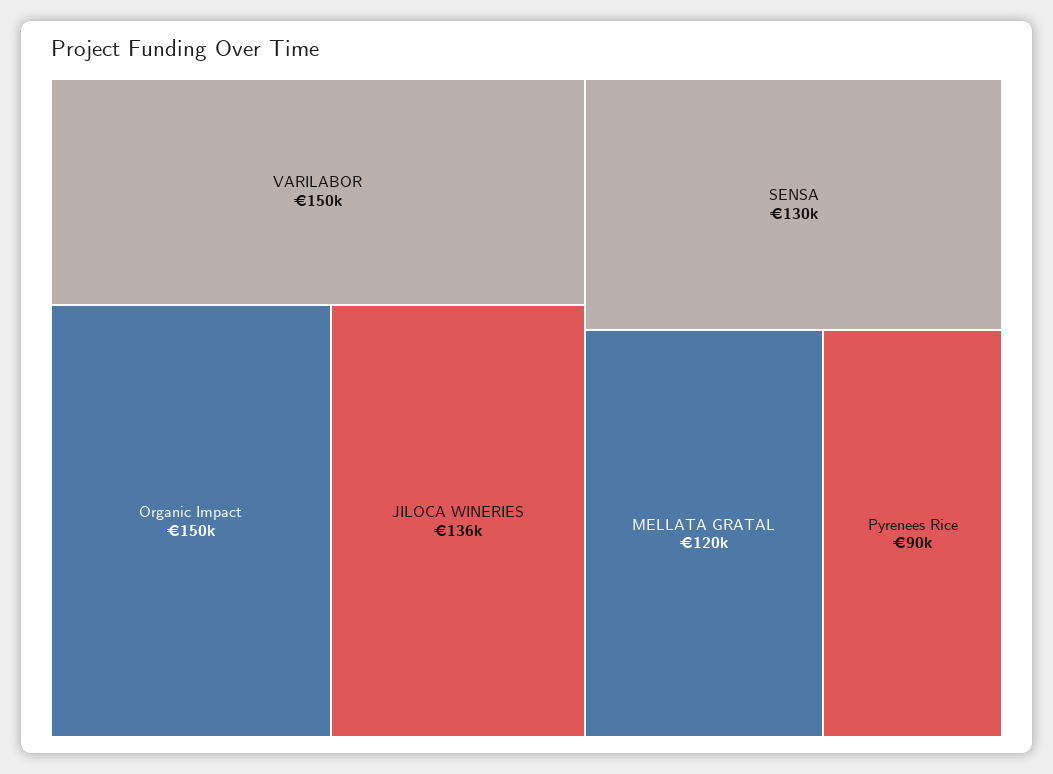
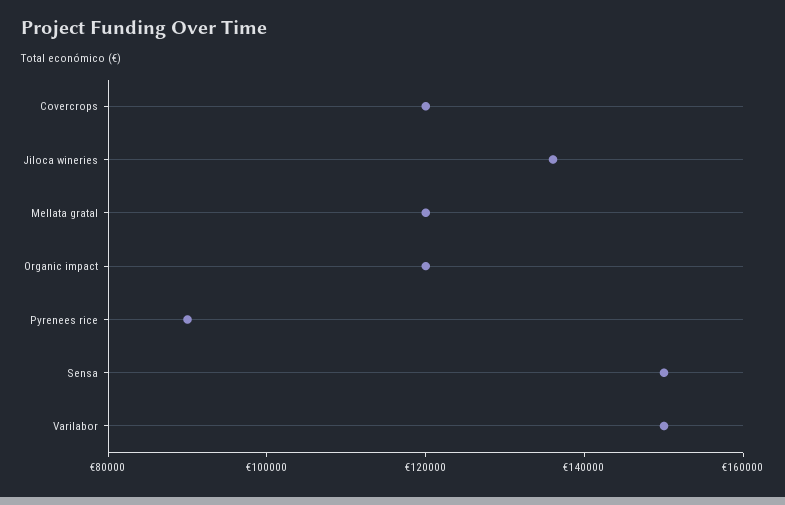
Organic Impact: 150000 -> 120000
SENSA: 130000 -> 150000
Covercrops: none -> 120000

